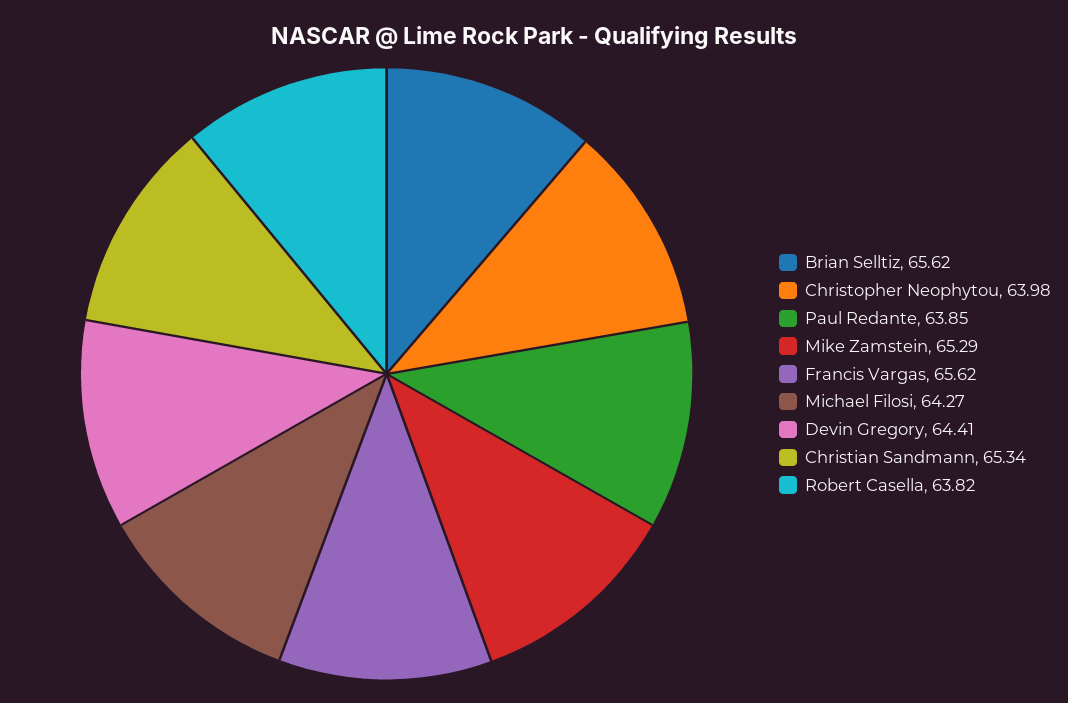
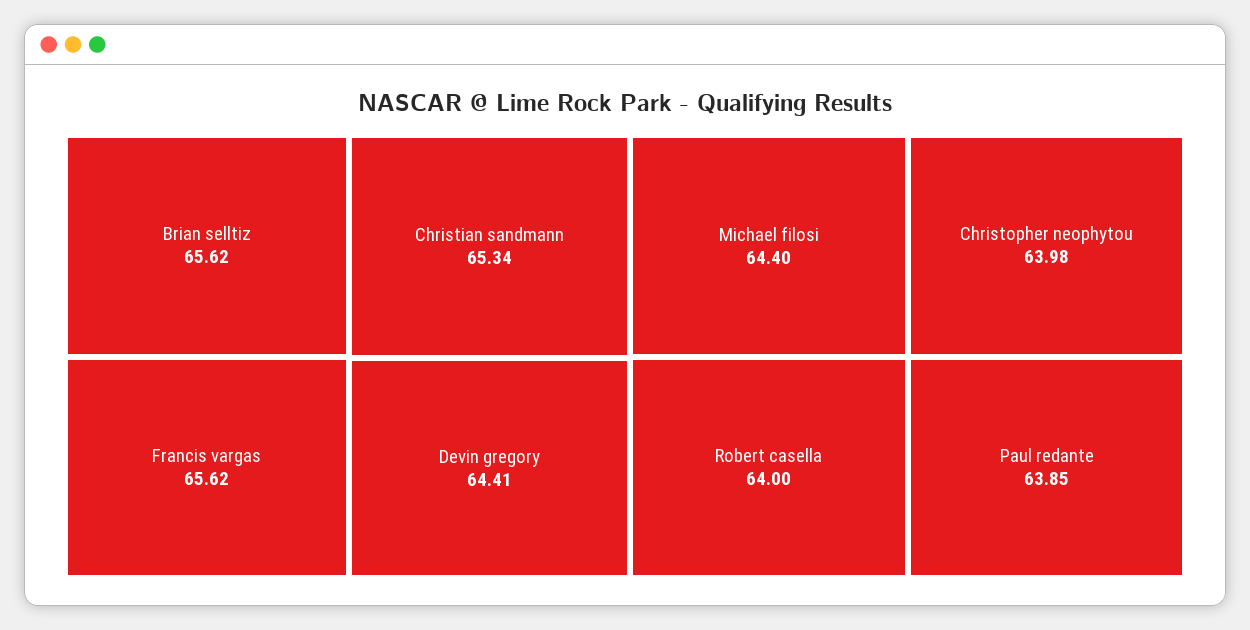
Mike Zamstein: 65.29 -> none
Michael Filosi: 64.27 -> 64.4
Robert Casella: 63.82 -> 64

